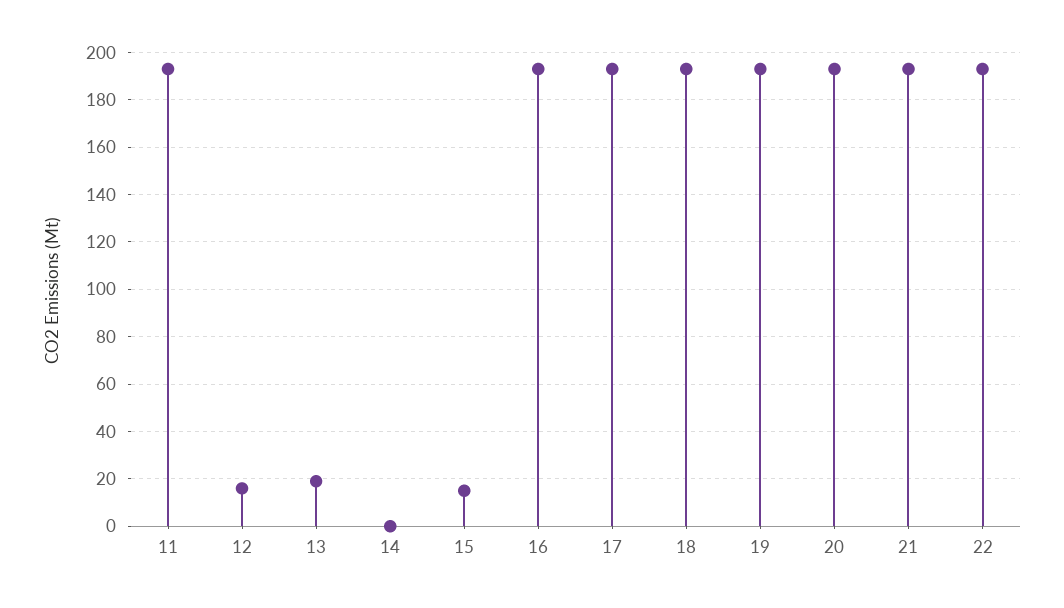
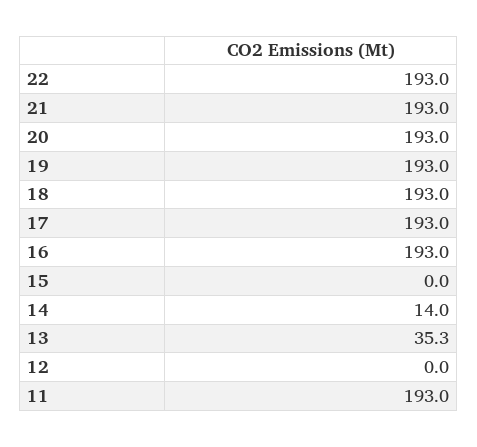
12: 15 -> 0
13: 20 -> 35.3
14: 0 -> 14
15: 15 -> 0

